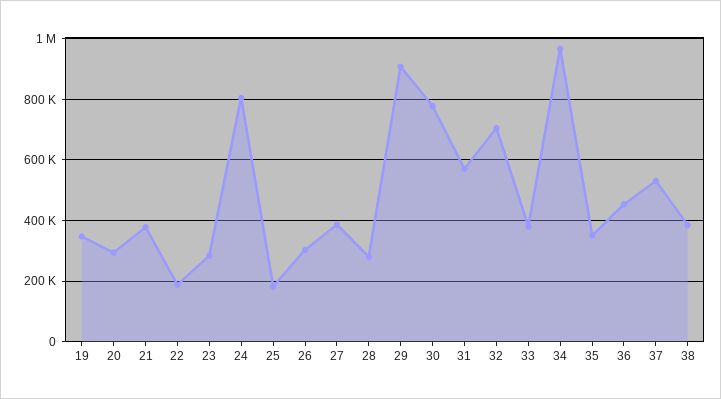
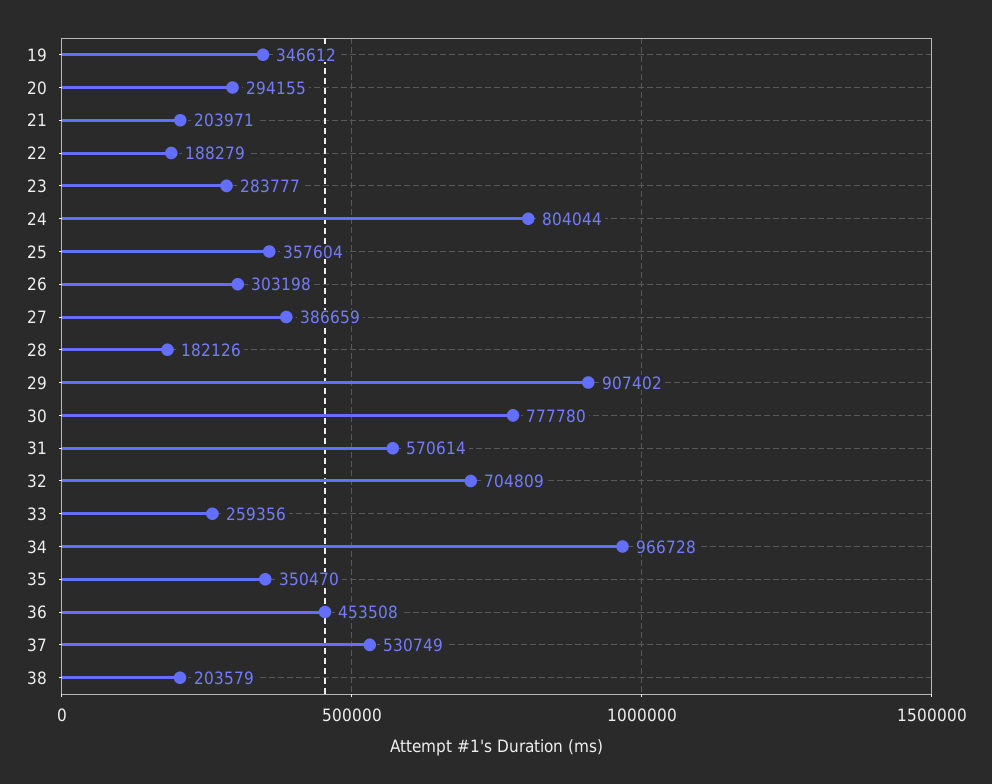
21: 380000 -> 203971
25: 180000 -> 357604
28: 280000 -> 182126
33: 380000 -> 259356
38: 380000 -> 203579

